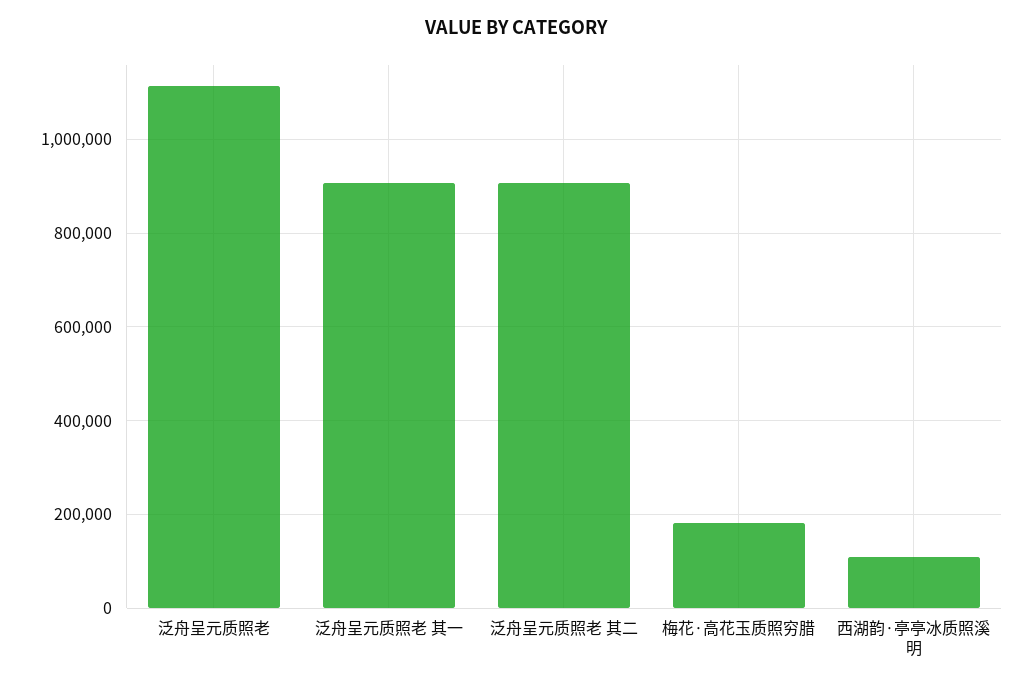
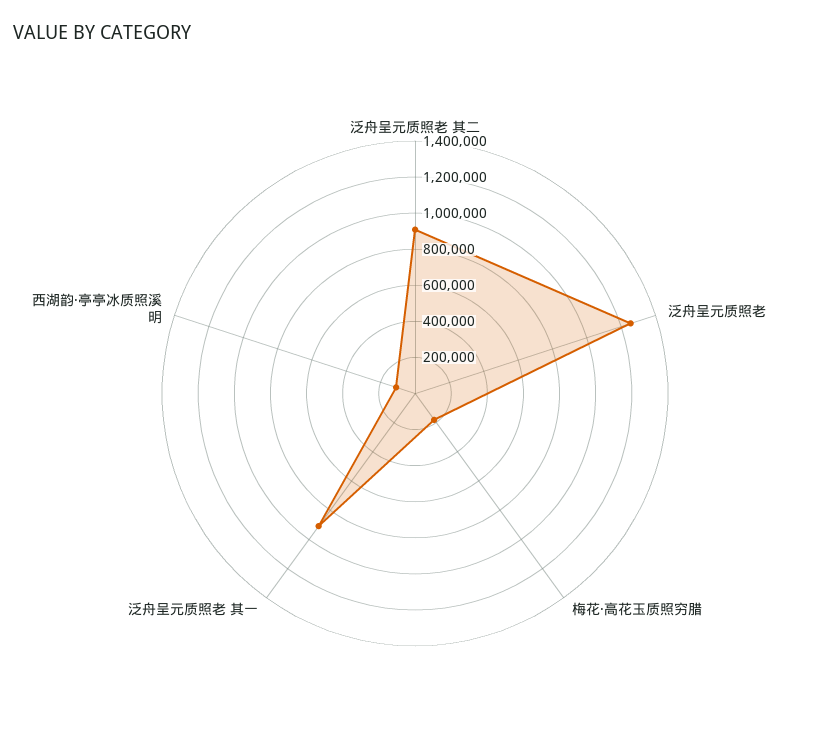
泛舟呈元质照老: 1120000 -> 1250000

